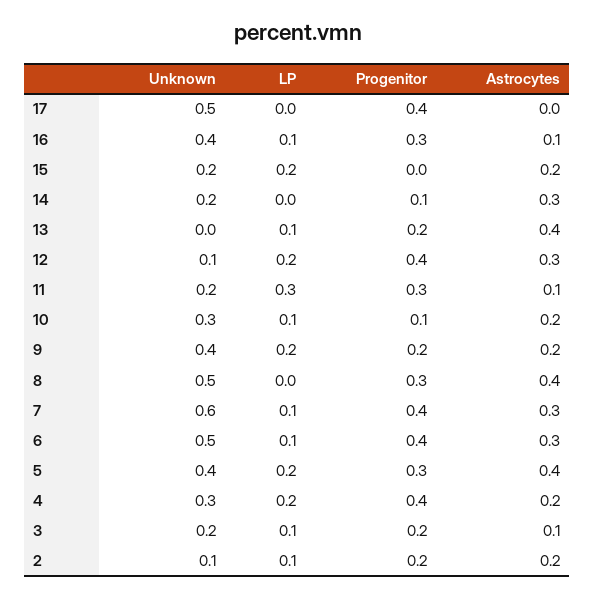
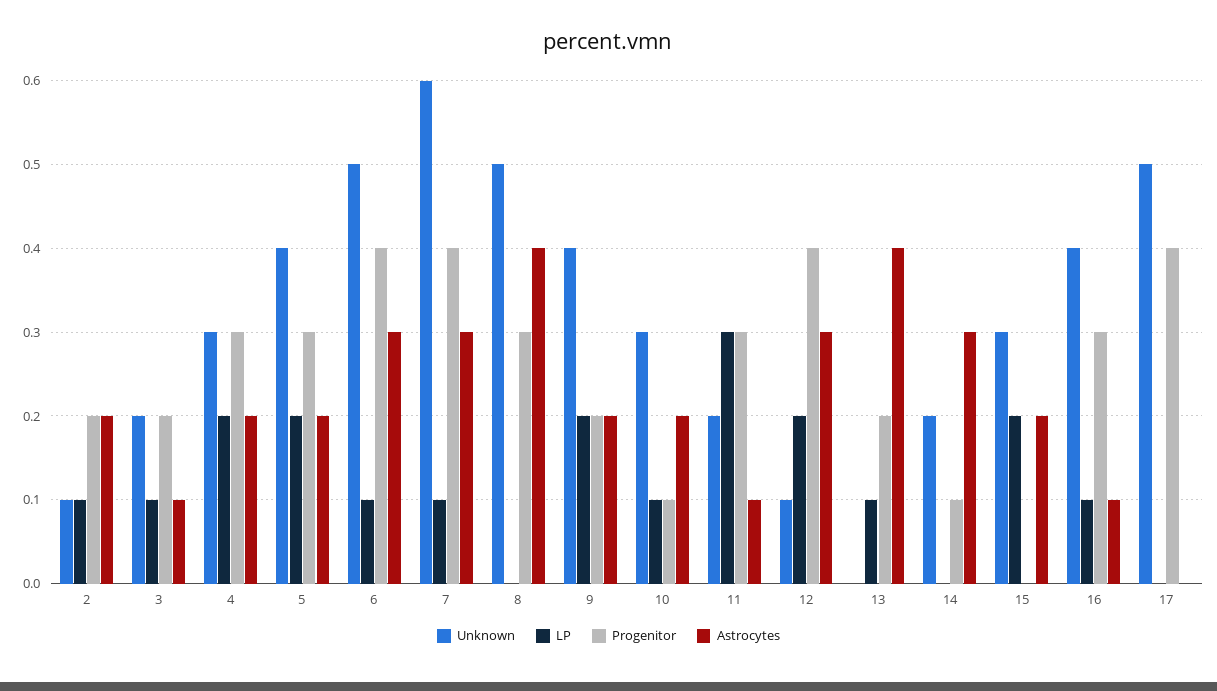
Unknown, 15: 0.2 -> 0.3
Astrocytes, 5: 0.4 -> 0.2
Progenitor, 4: 0.4 -> 0.3

